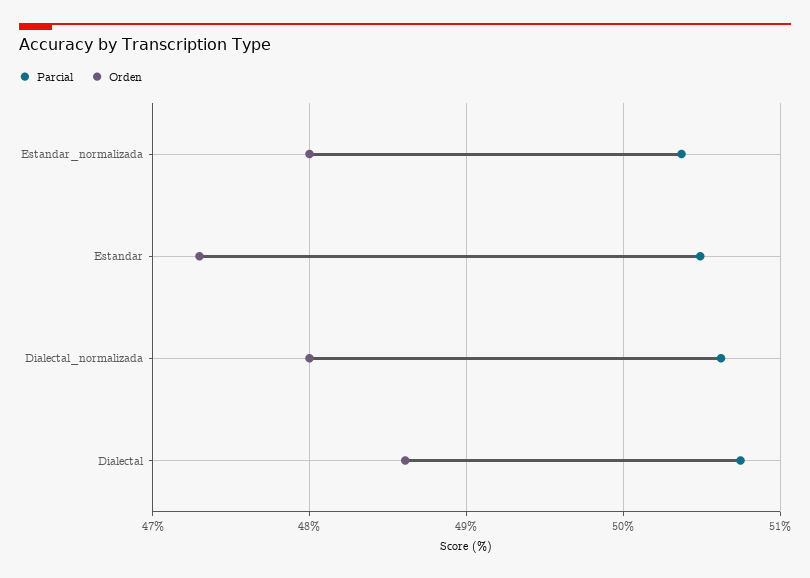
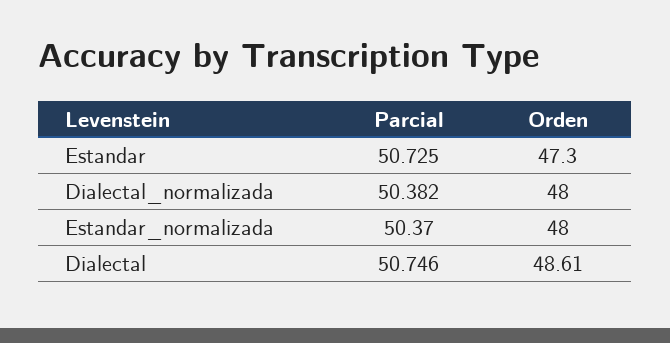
Parcial, Estandar: 50.5 -> 50.725
Parcial, Dialectal_normalizada: 50.6 -> 50.382

